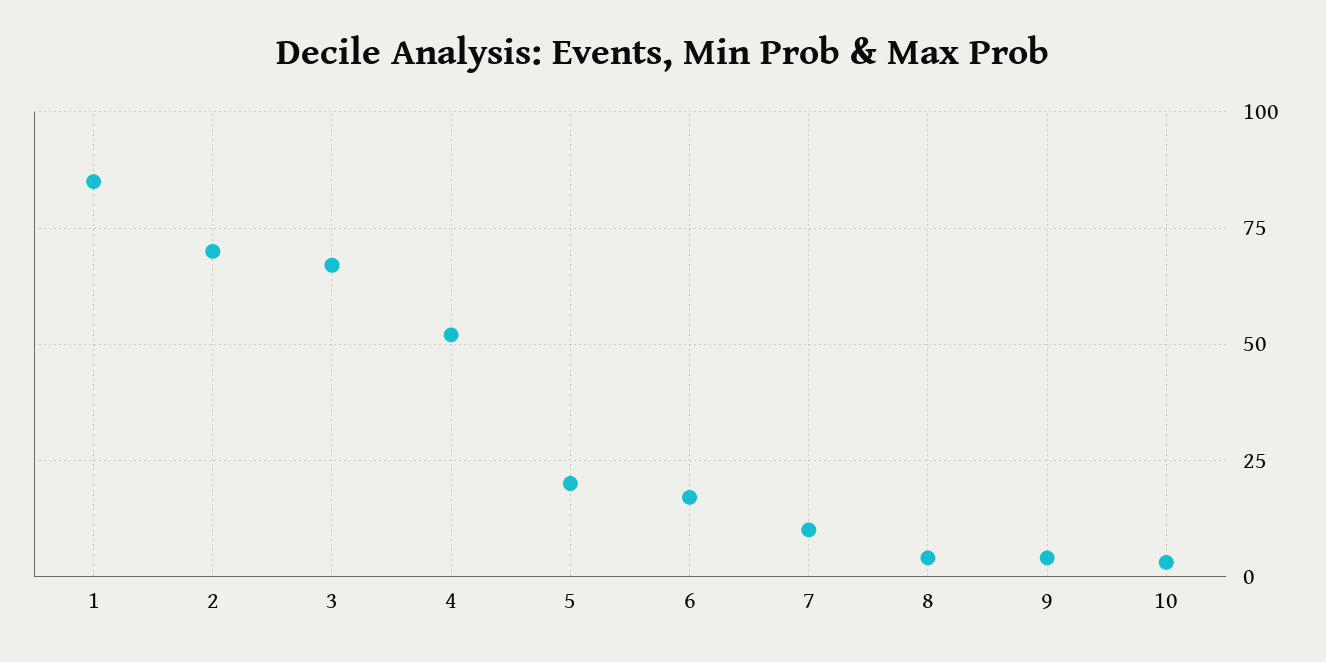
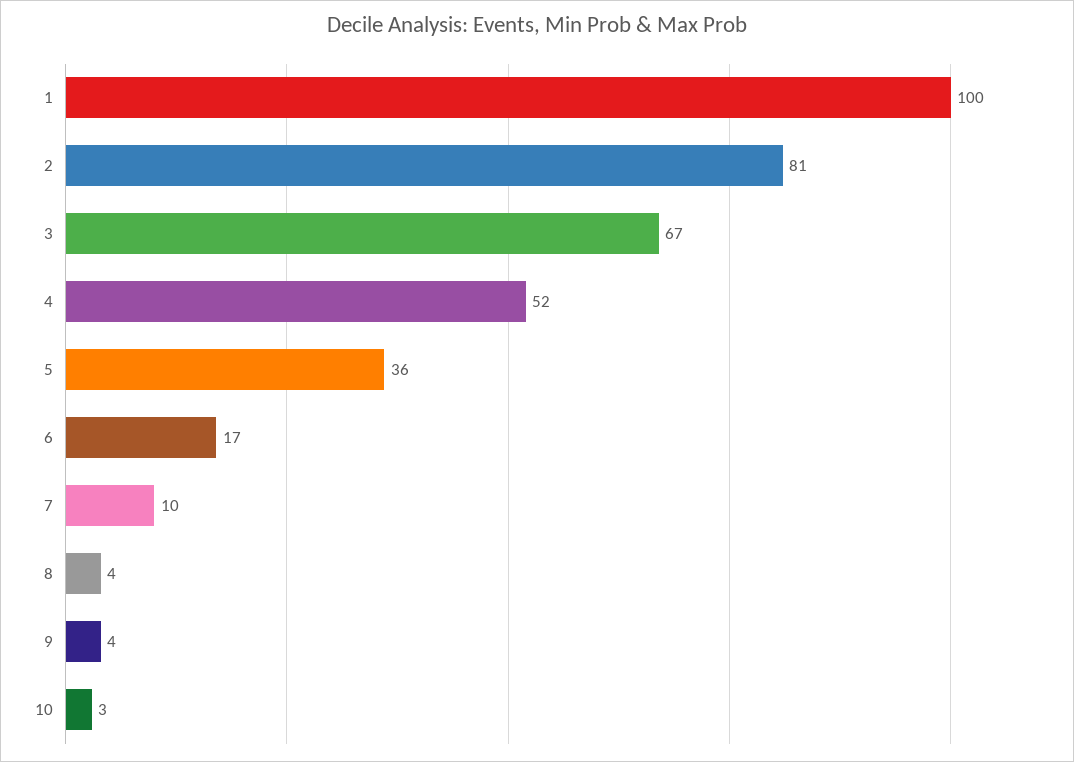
1: 85 -> 100
2: 70 -> 81
5: 20 -> 36

